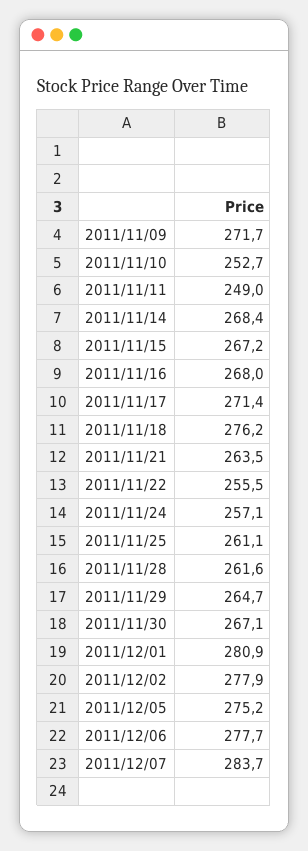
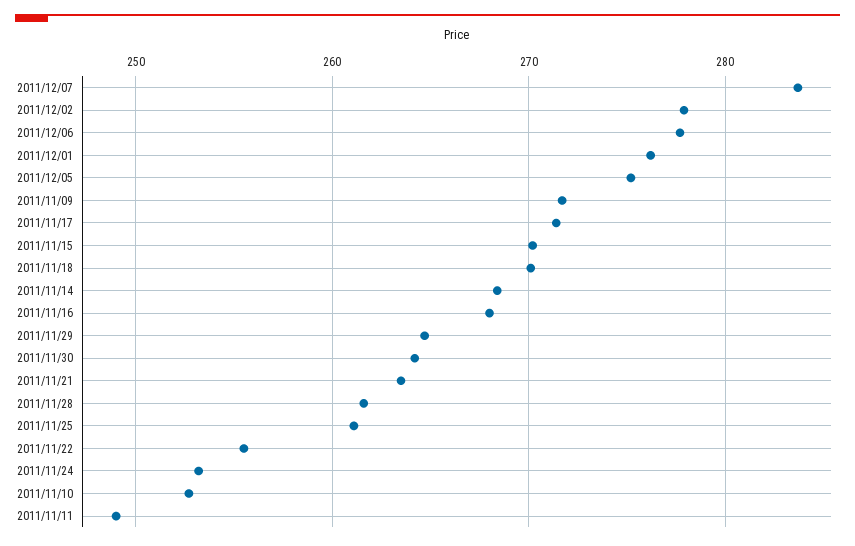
2011/11/15: 267.2 -> 270
2011/11/18: 276.2 -> 270
2011/11/24: 257.1 -> 253
2011/11/30: 267.1 -> 264
2011/12/01: 280.9 -> 276

